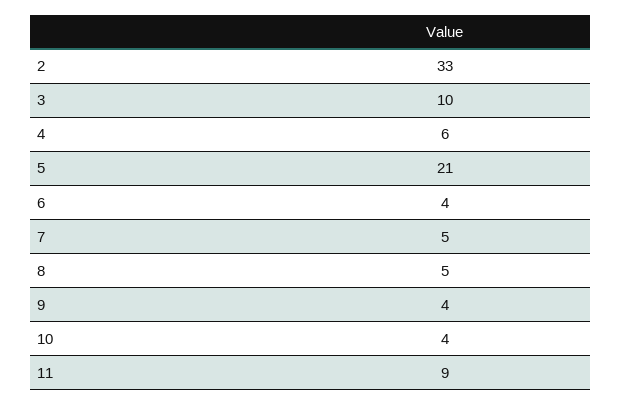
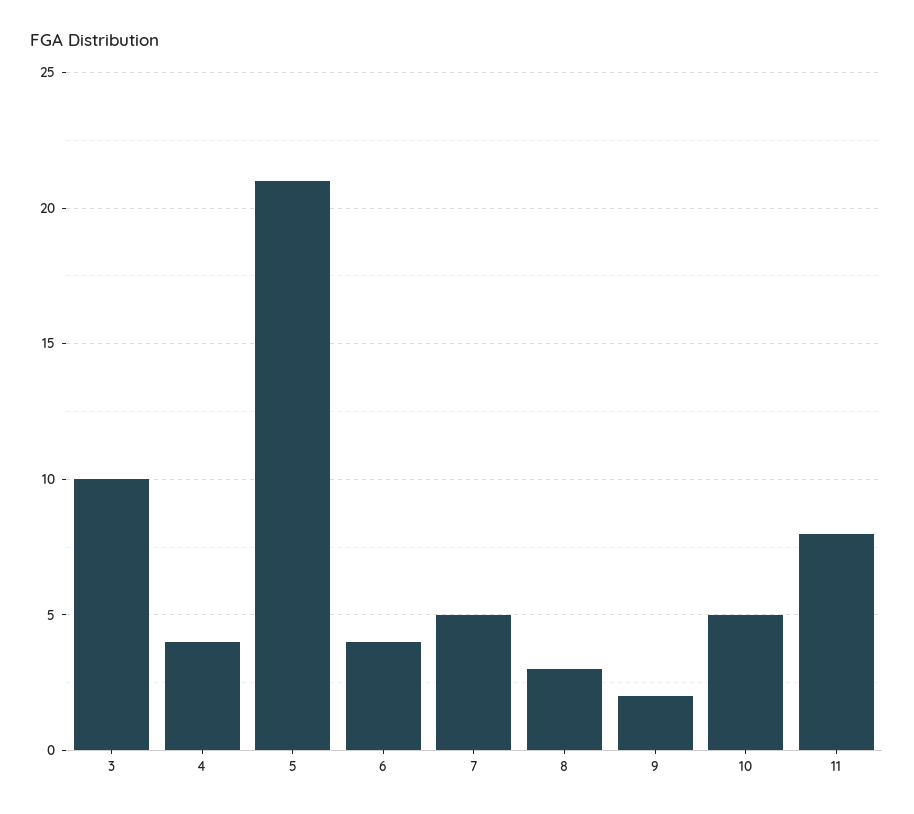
2: 33 -> none
4: 6 -> 4
8: 5 -> 3
9: 4 -> 2
10: 4 -> 5
11: 9 -> 8

